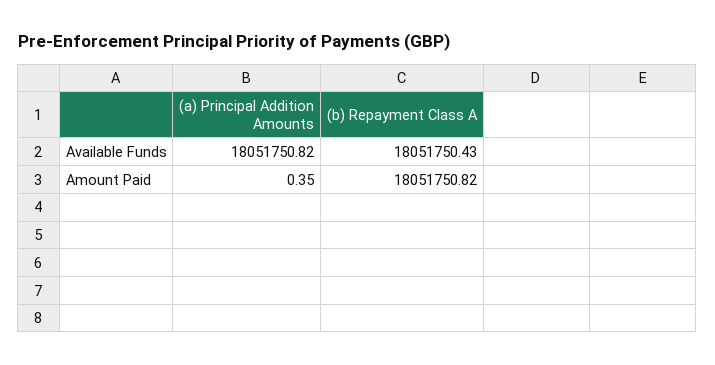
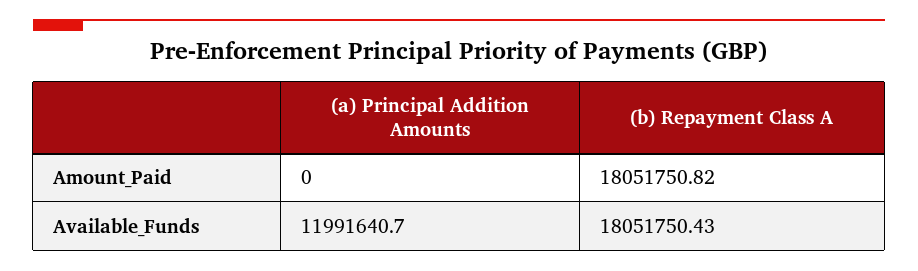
(a) Principal Addition Amounts, Available Funds: 18051750.82 -> 11991640.7
(a) Principal Addition Amounts, Amount Paid: 0.35 -> 0

